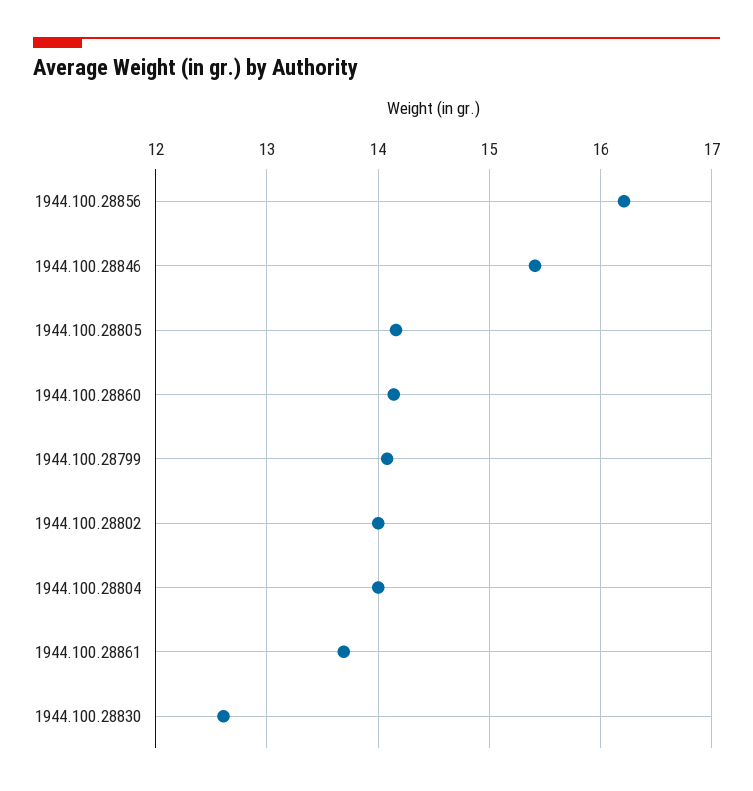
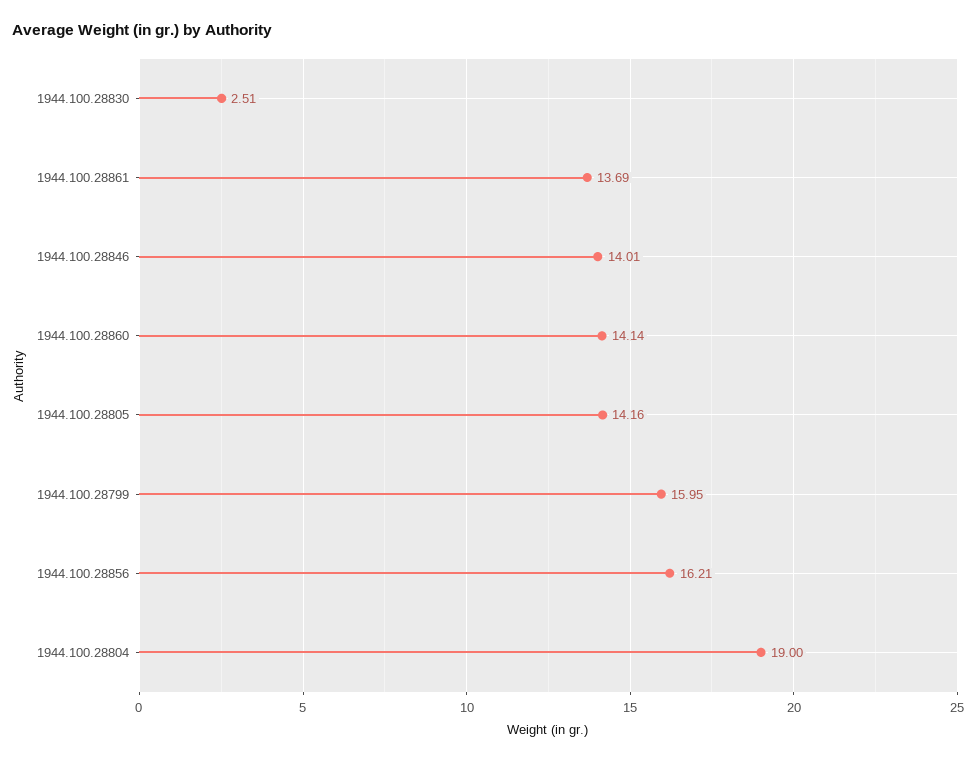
1944.100.28846: 15.4 -> 14.01
1944.100.28799: 14.1 -> 15.95
1944.100.28802: 14 -> none
1944.100.28804: 14 -> 19
1944.100.28830: 12.6 -> 2.51

